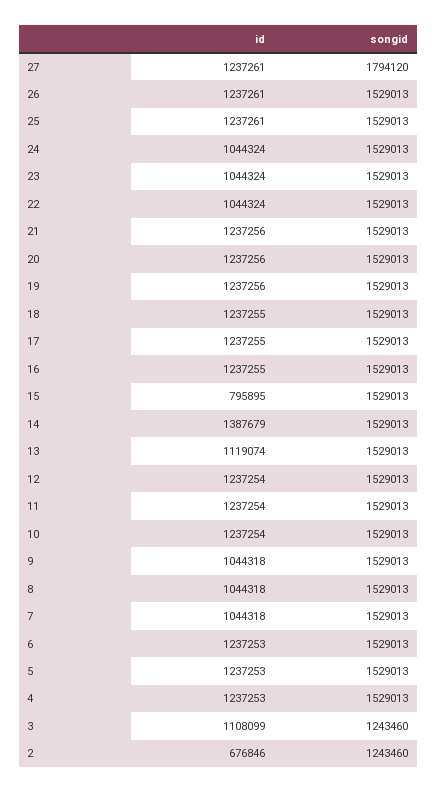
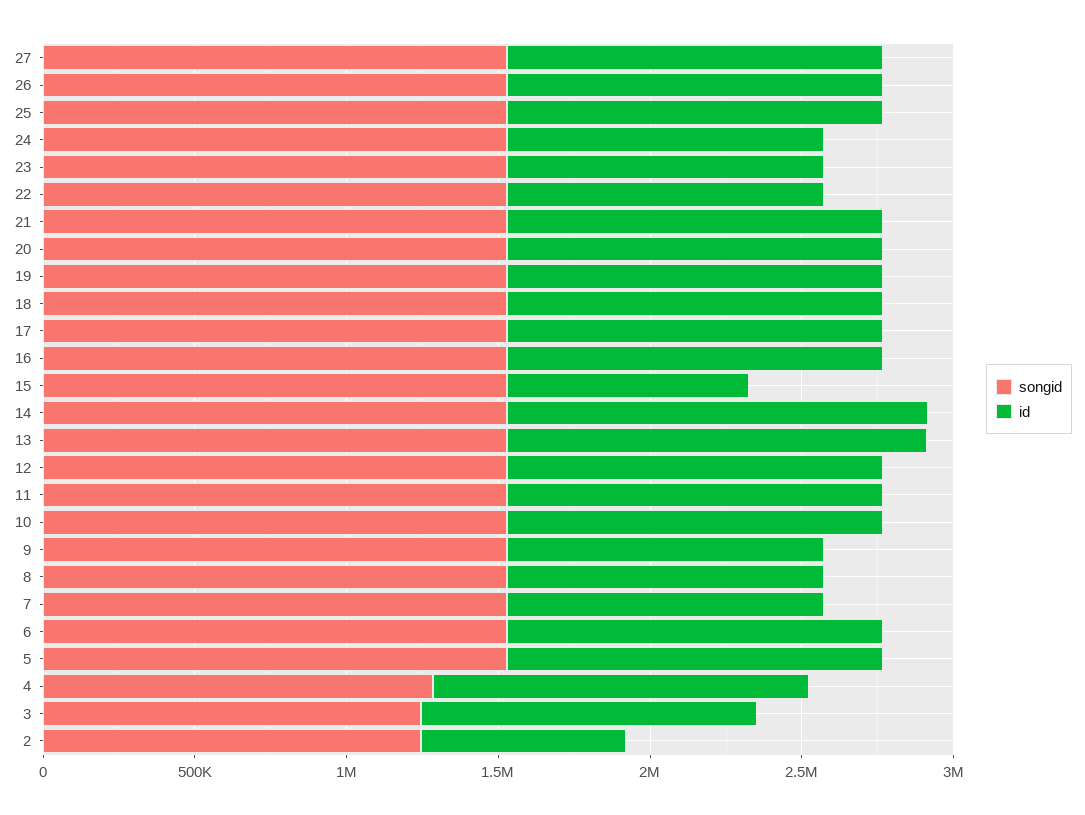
songid, 27: 1794120 -> 1500000
id, 13: 1119074 -> 1400000
songid, 4: 1529013 -> 1300000

